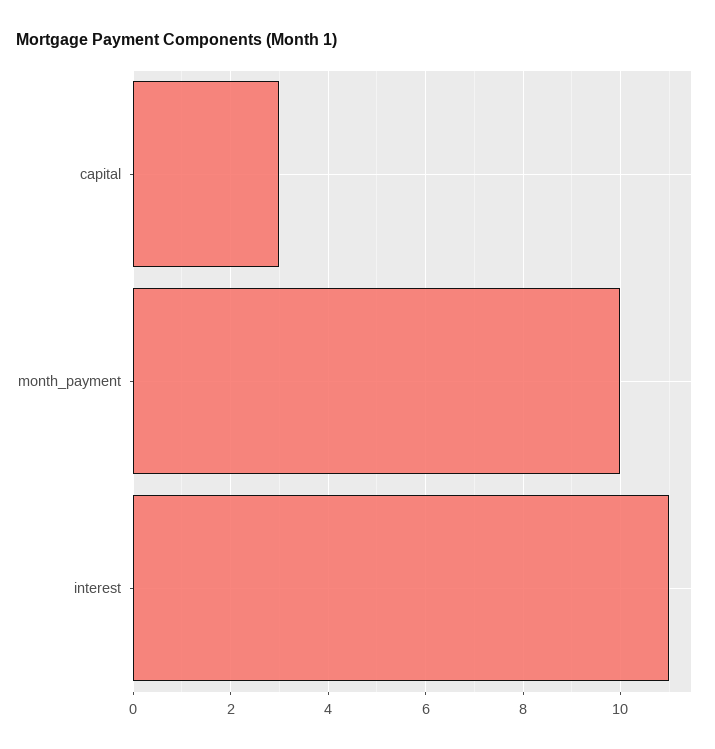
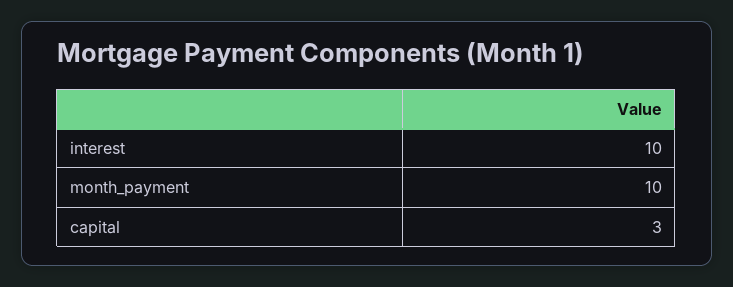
interest: 11 -> 10

